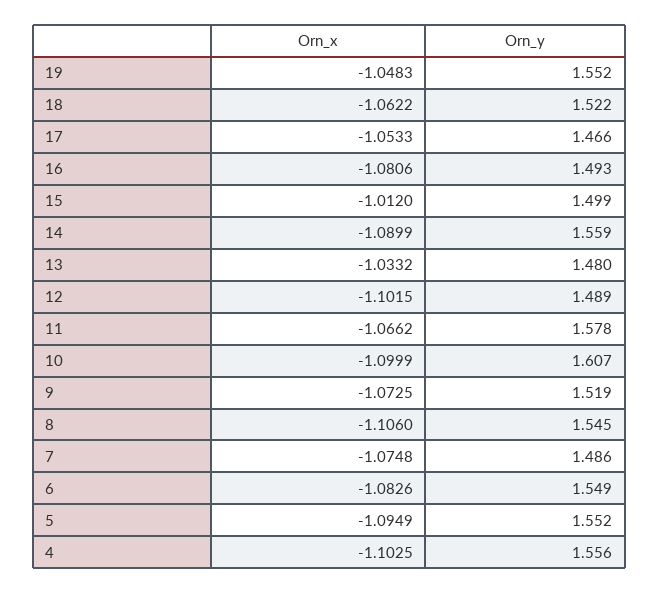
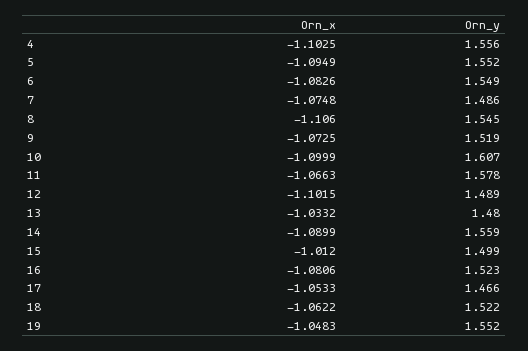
Orn_y, 16: 1.493 -> 1.523
Orn_x, 11: -1.0662 -> -1.0663

